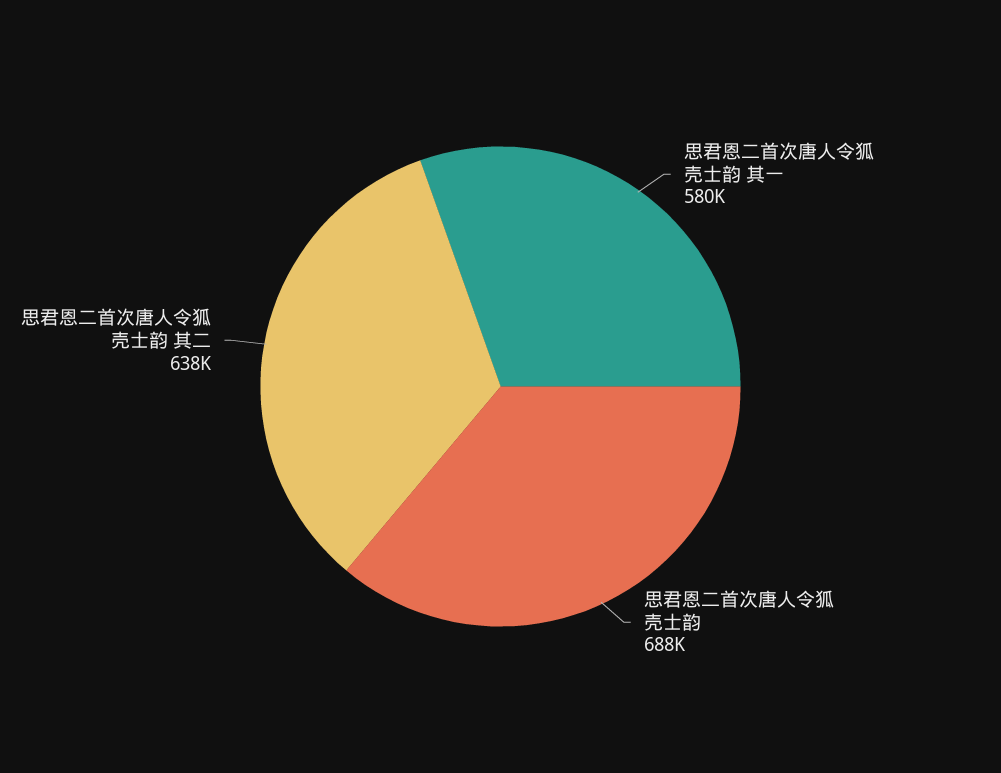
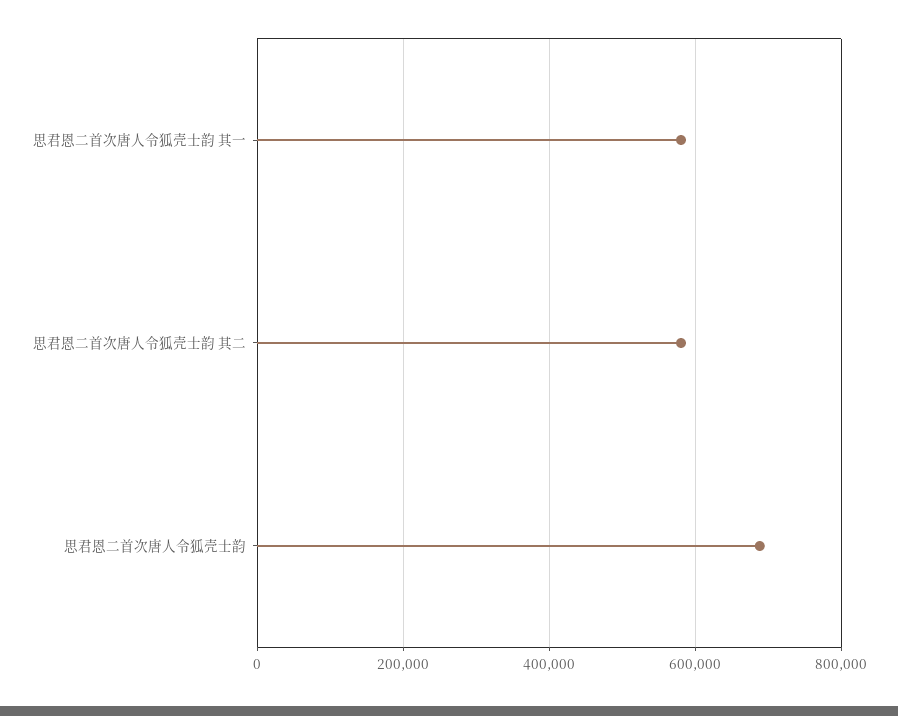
思君恩二首次唐人令狐壳士韵 其二: 638000 -> 580000

